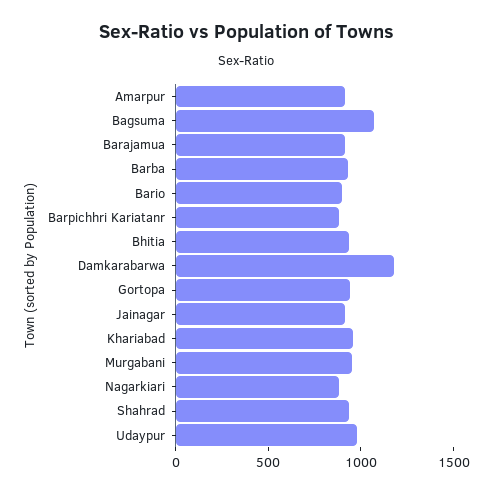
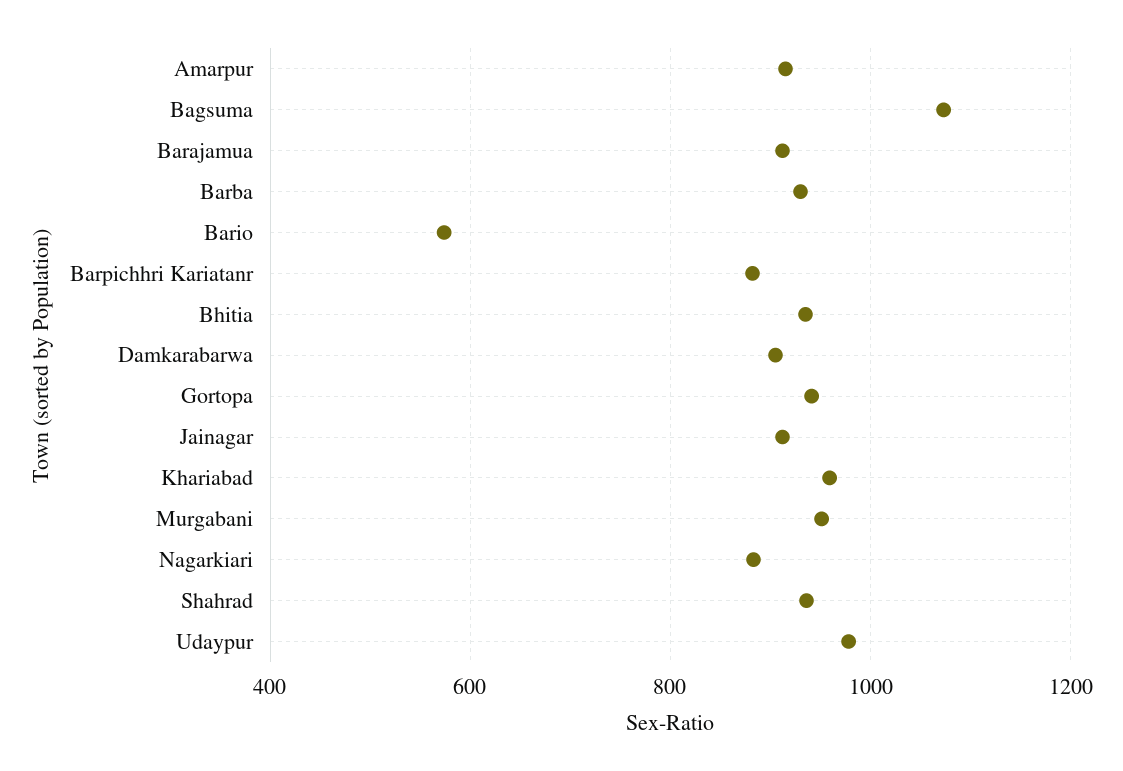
Bario: 900 -> 580
Damkarabarwa: 1200 -> 900

